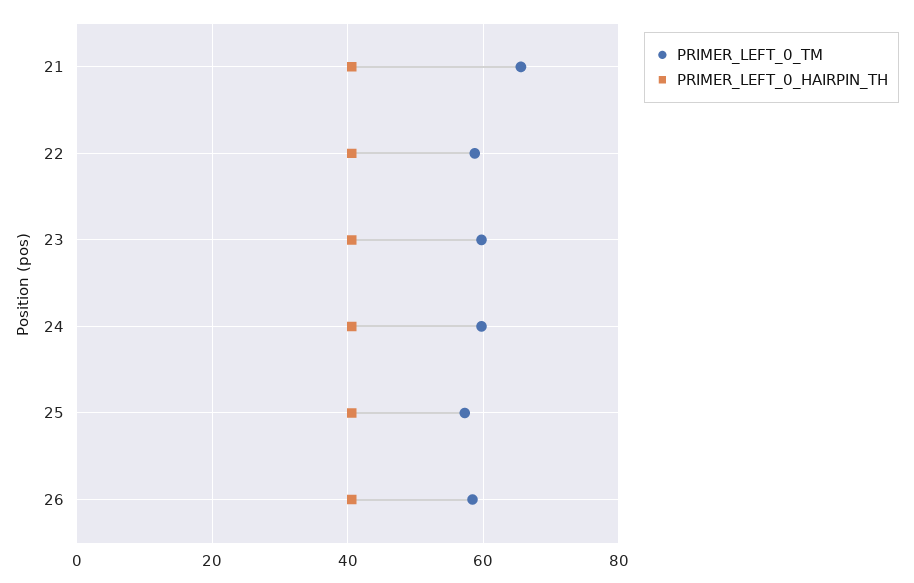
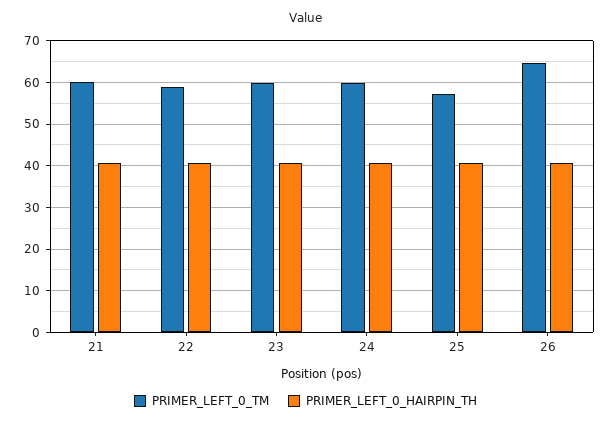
PRIMER_LEFT_0_TM, 21: 66 -> 60
PRIMER_LEFT_0_TM, 26: 58 -> 64

